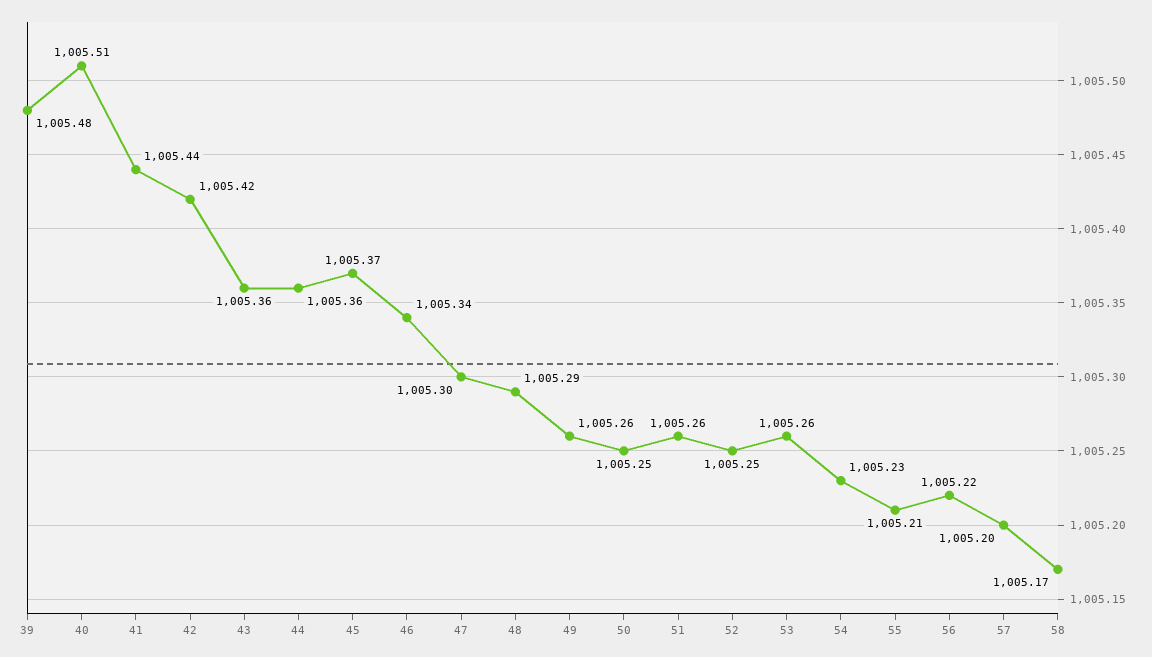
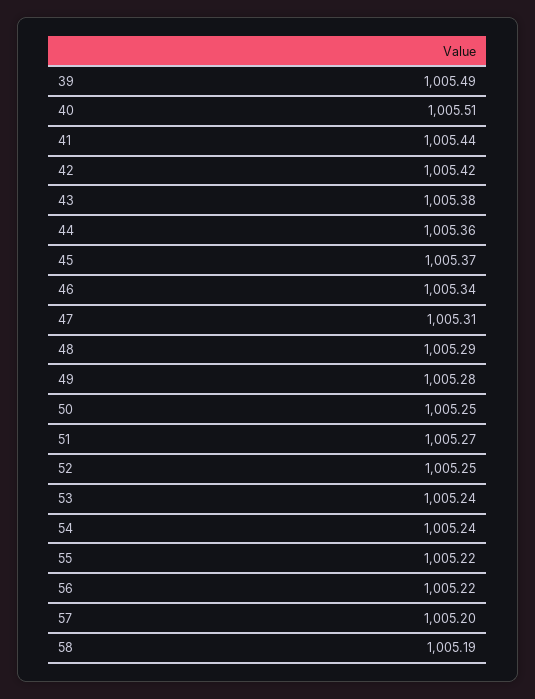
39: 1005.48 -> 1005.49
43: 1005.36 -> 1005.38
47: 1005.3 -> 1005.31
49: 1005.26 -> 1005.28
51: 1005.26 -> 1005.27
53: 1005.26 -> 1005.24
54: 1005.23 -> 1005.24
55: 1005.21 -> 1005.22
58: 1005.17 -> 1005.19

